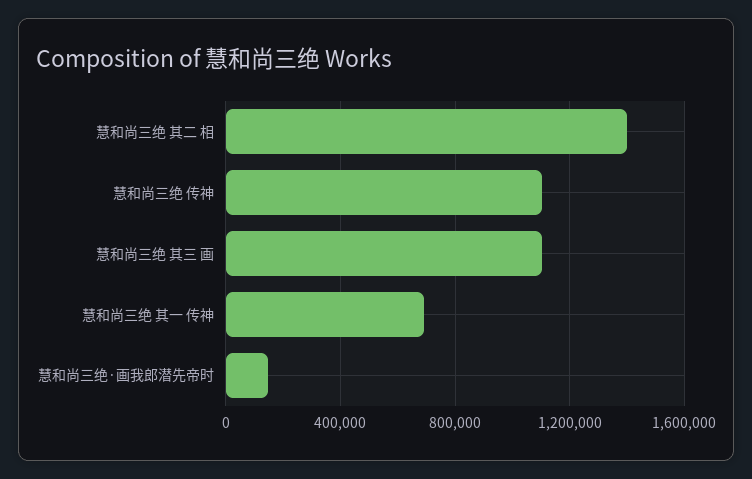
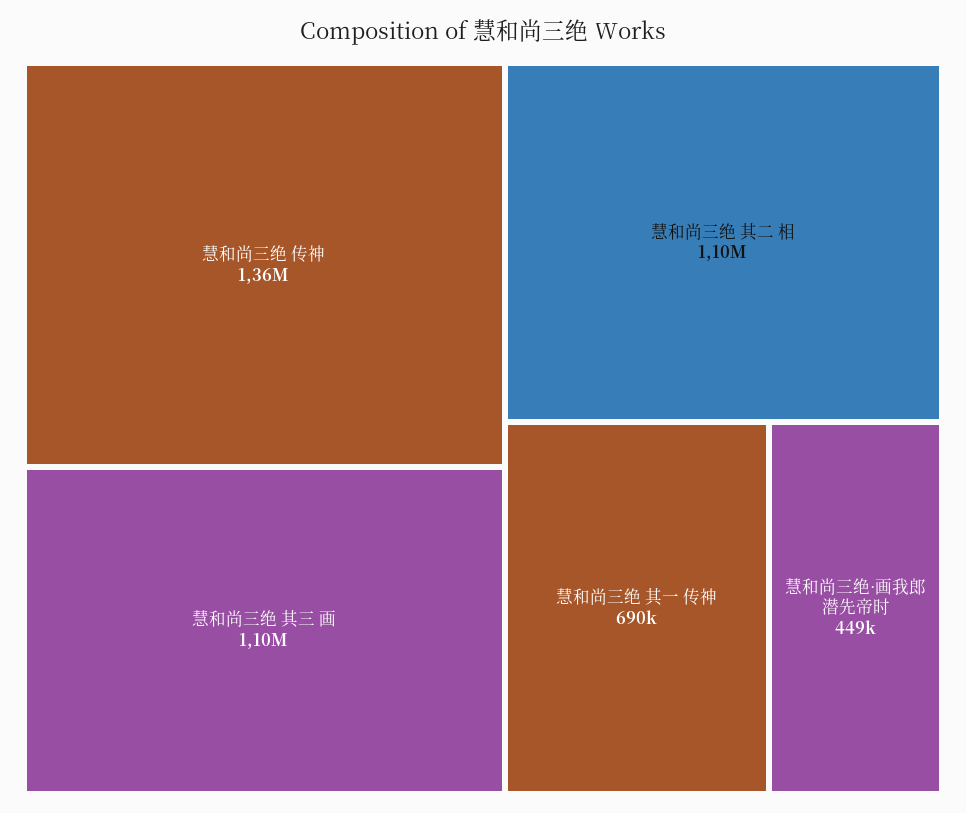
慧和尚三绝 其二 相: 1400000 -> 1100000
慧和尚三绝 传神: 1100000 -> 1360000
慧和尚三绝·画我郎潜先帝时: 150000 -> 449000

